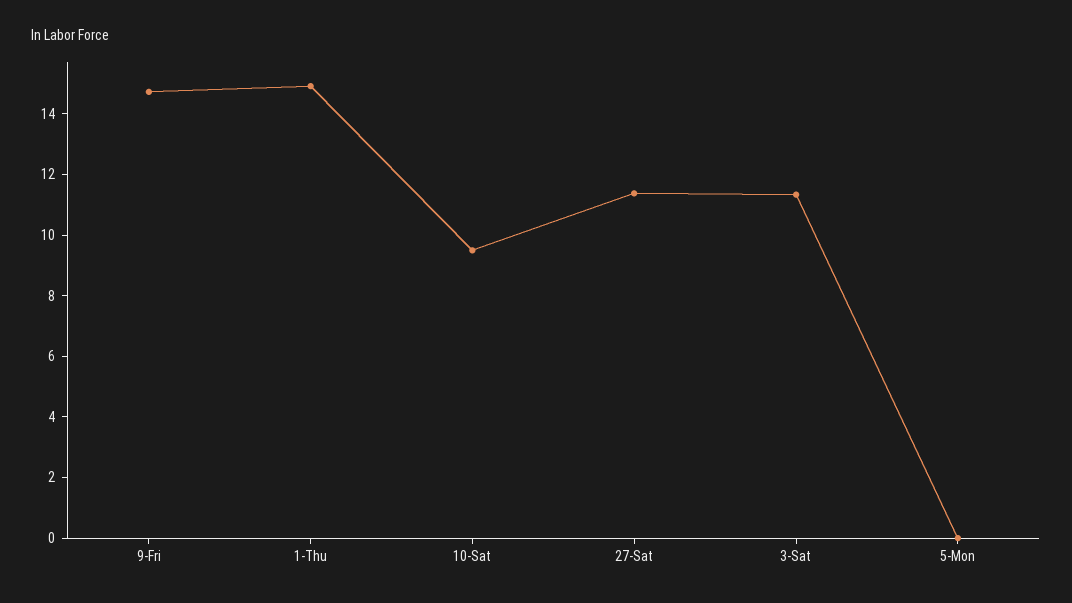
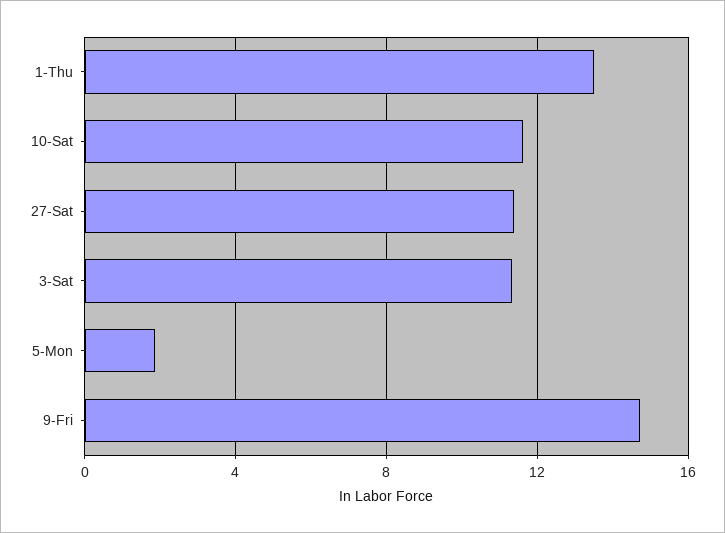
1-Thu: 15 -> 13.5
10-Sat: 9.5 -> 11.5
5-Mon: 0 -> 2

